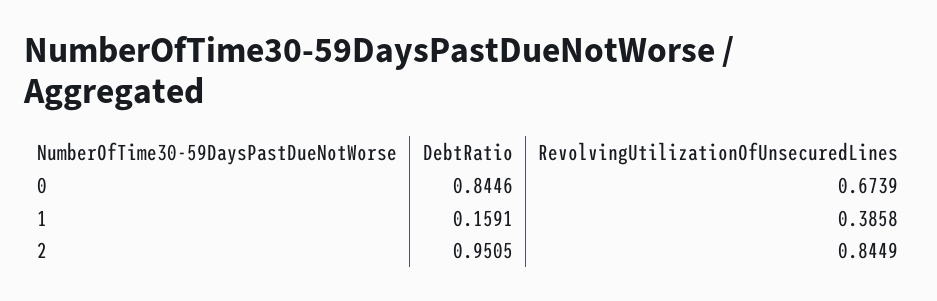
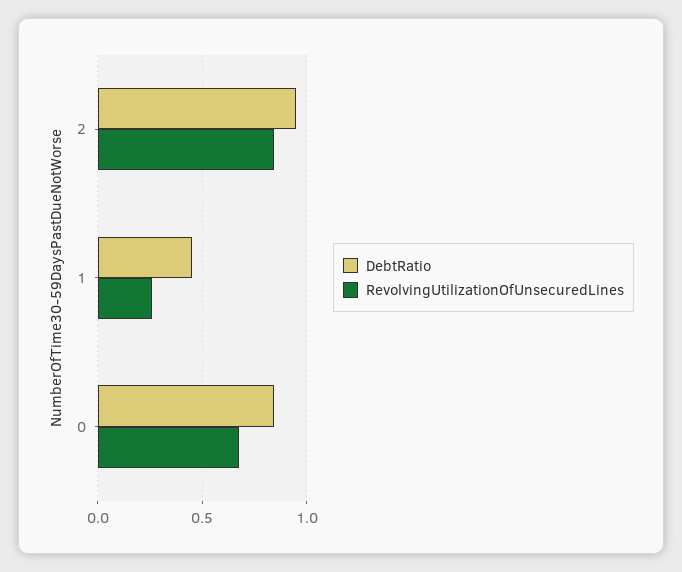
DebtRatio, 1: 0.1591 -> 0.45
RevolvingUtilizationOfUnsecuredLines, 1: 0.3858 -> 0.25

